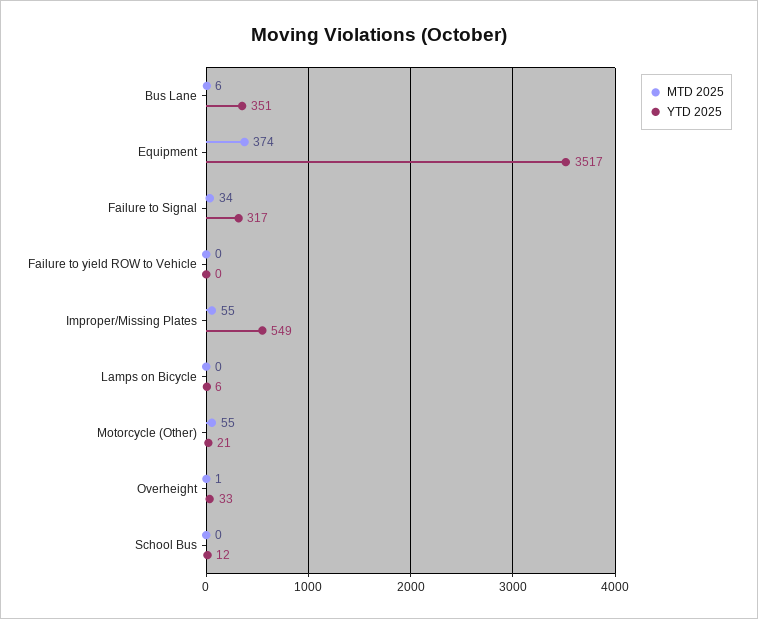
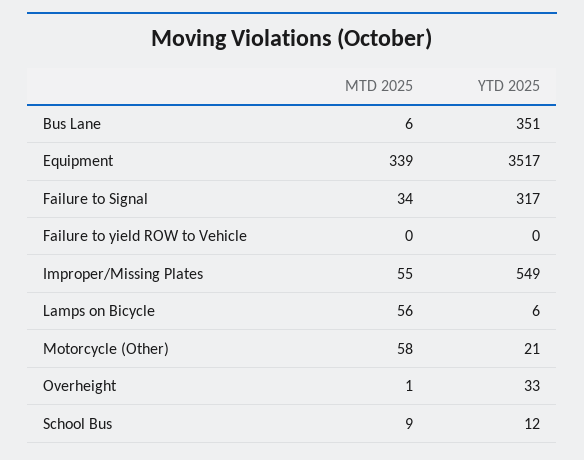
MTD 2025, Equipment: 374 -> 339
MTD 2025, Lamps on Bicycle: 0 -> 56
MTD 2025, Motorcycle (Other): 55 -> 58
MTD 2025, School Bus: 0 -> 9

